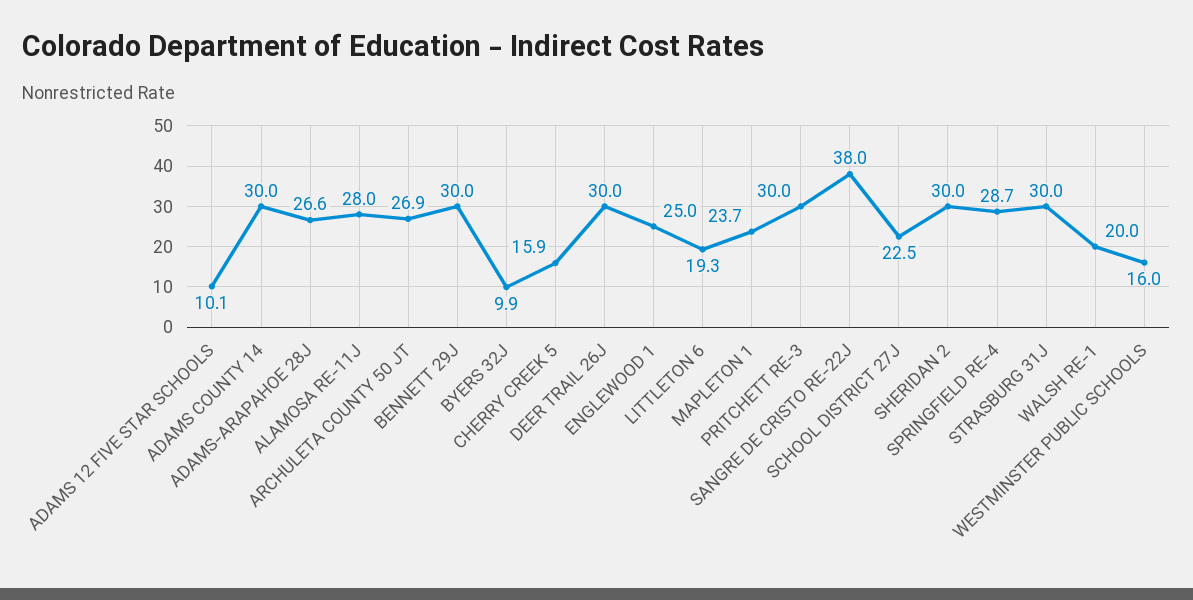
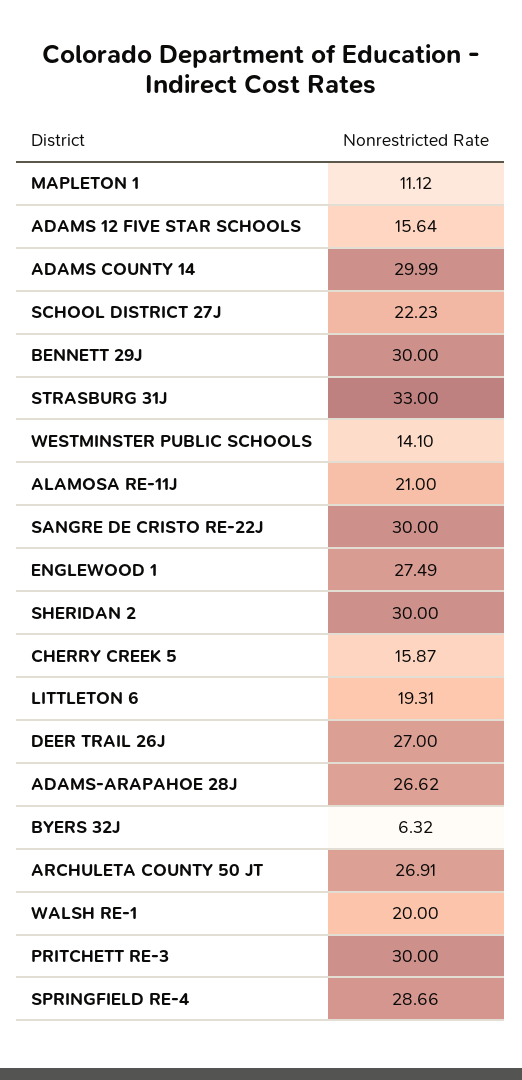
ADAMS 12 FIVE STAR SCHOOLS: 10.1 -> 15.64
ALAMOSA RE-11J: 28 -> 21
BYERS 32J: 9.9 -> 6.32
DEER TRAIL 26J: 30 -> 27
ENGLEWOOD 1: 25 -> 27.49
MAPLETON 1: 23.7 -> 11.12
SANGRE DE CRISTO RE-22J: 38 -> 30
SCHOOL DISTRICT 27J: 22.5 -> 22.23
STRASBURG 31J: 30 -> 33
WESTMINSTER PUBLIC SCHOOLS: 16 -> 14.1

